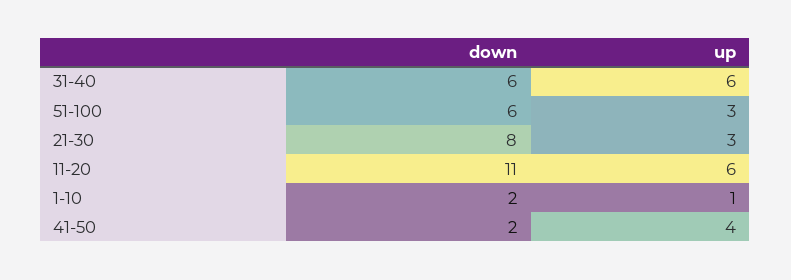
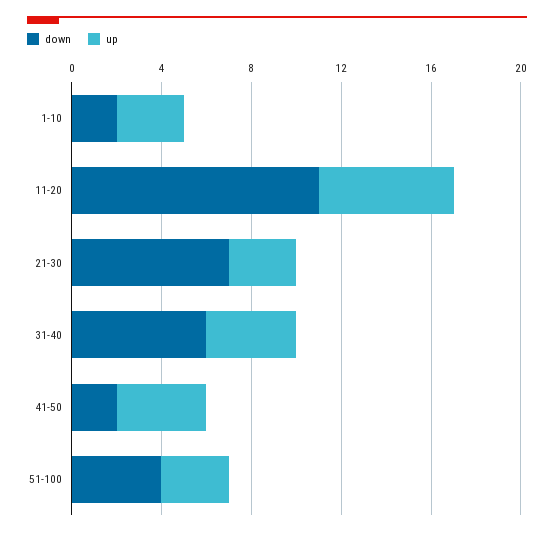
up, 31-40: 6 -> 4
down, 51-100: 6 -> 4
down, 21-30: 8 -> 7
up, 1-10: 1 -> 3

